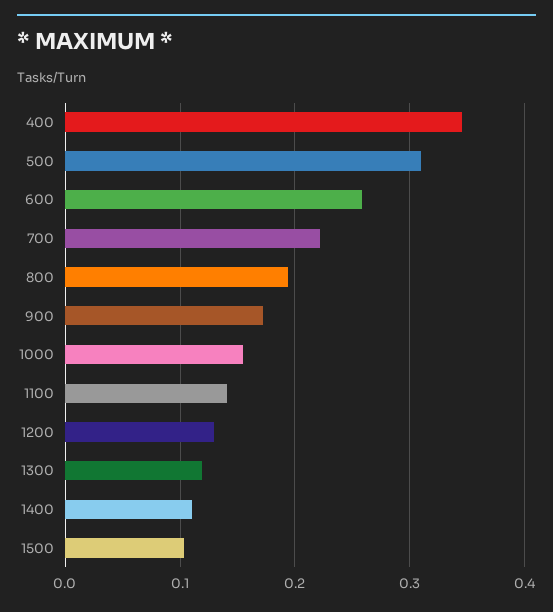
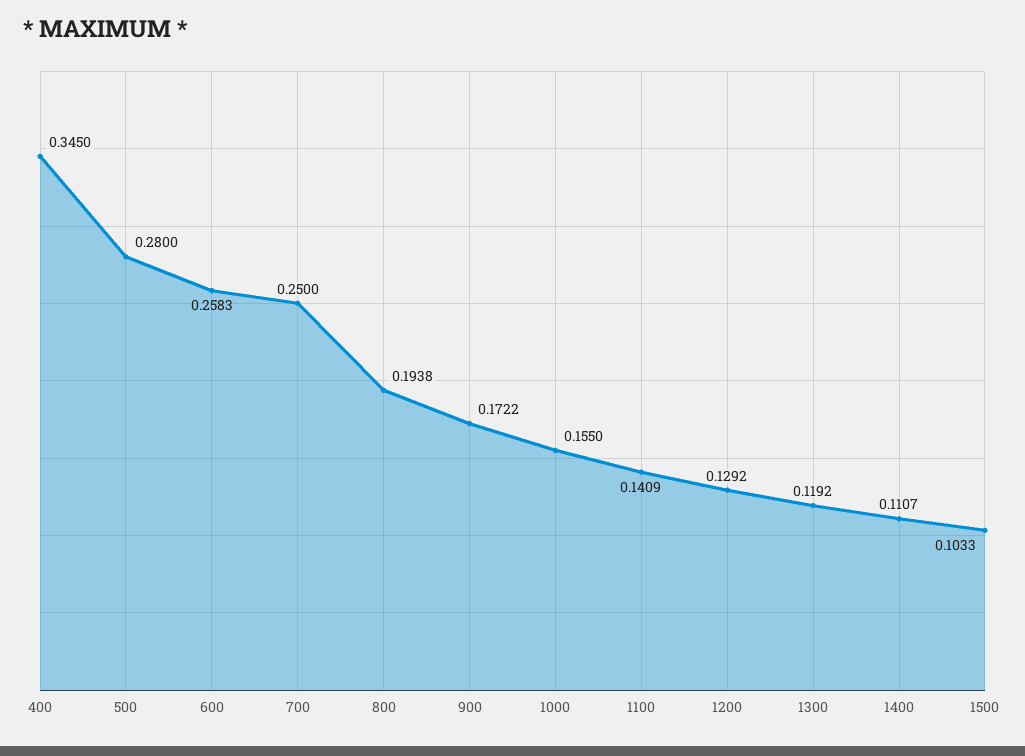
500: 0.31 -> 0.28
700: 0.22 -> 0.25

